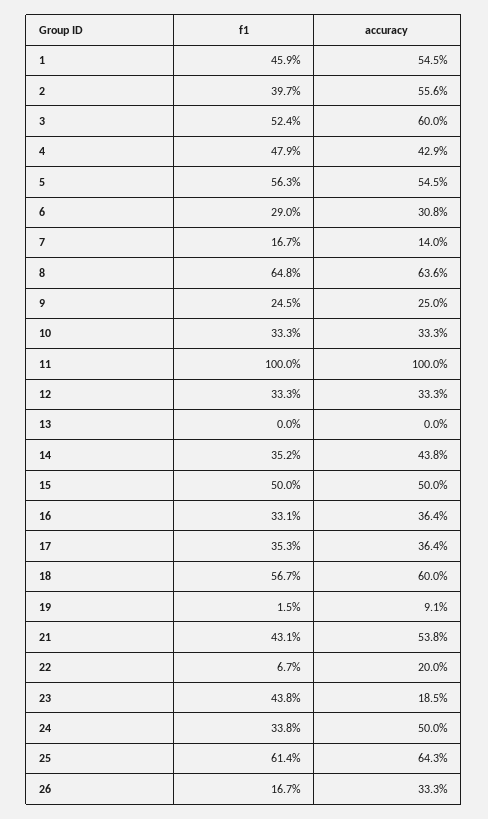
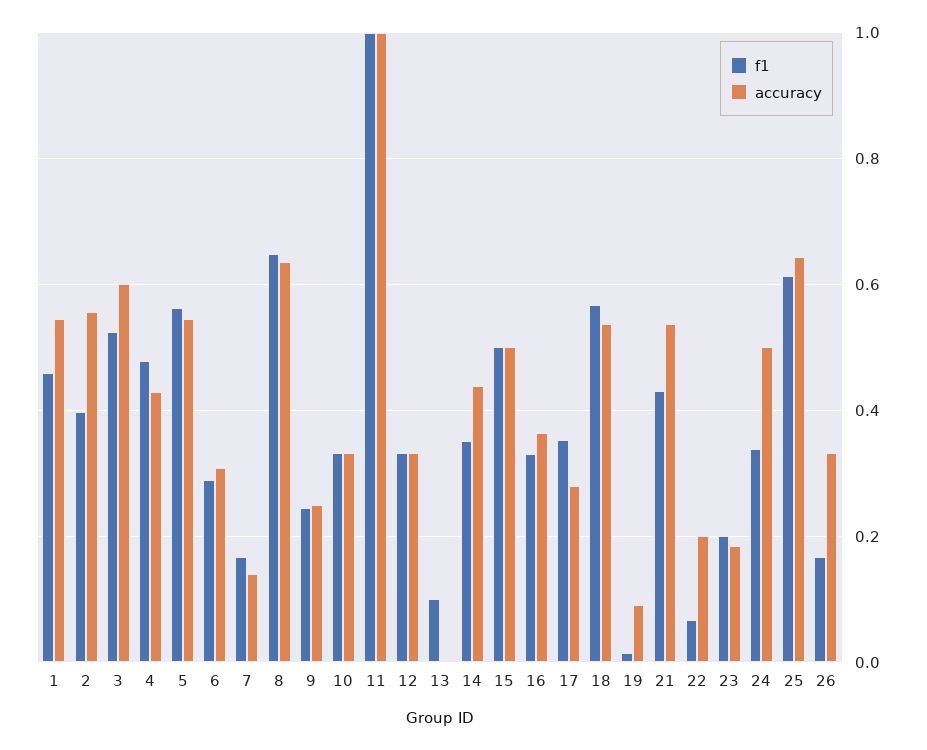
f1, 13: 0 -> 0.1
accuracy, 17: 0.364 -> 0.28
accuracy, 18: 0.6 -> 0.54
f1, 23: 0.438 -> 0.2

